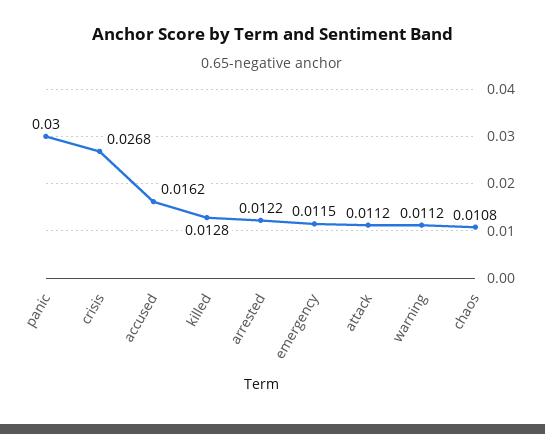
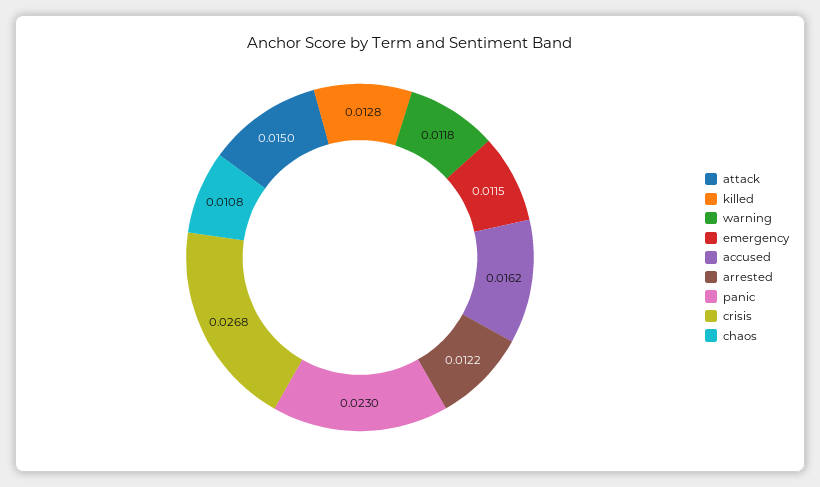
panic: 0.03 -> 0.023
attack: 0.0112 -> 0.015
warning: 0.0112 -> 0.0118

